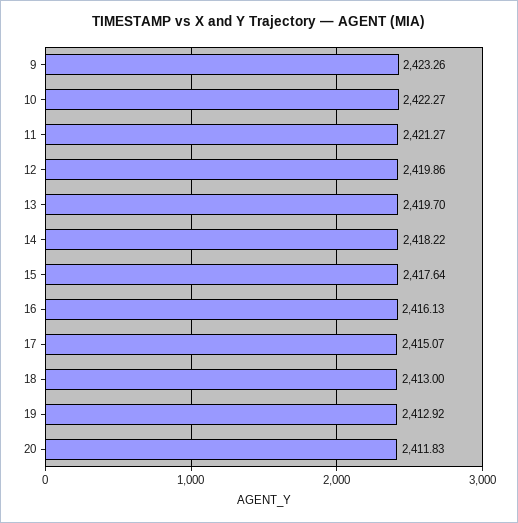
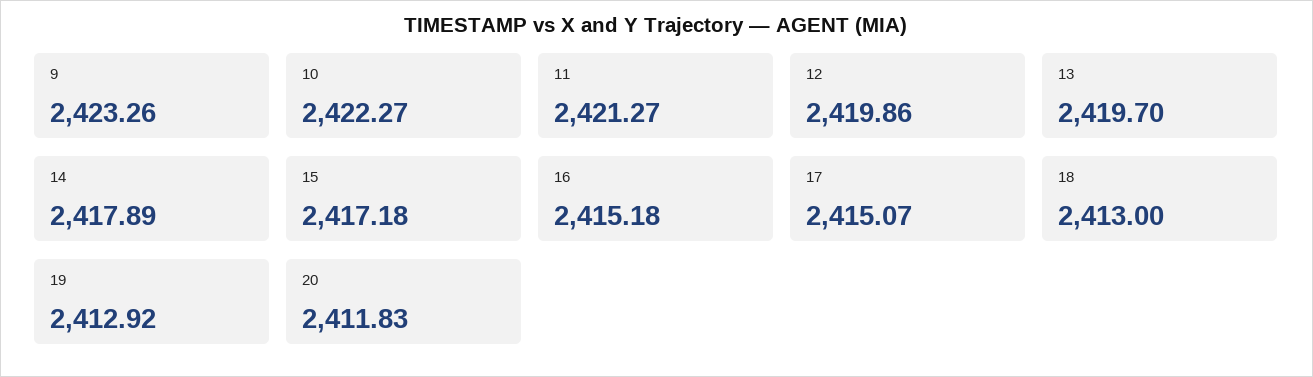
14: 2418.22 -> 2417.89
15: 2417.64 -> 2417.18
16: 2416.13 -> 2415.18

